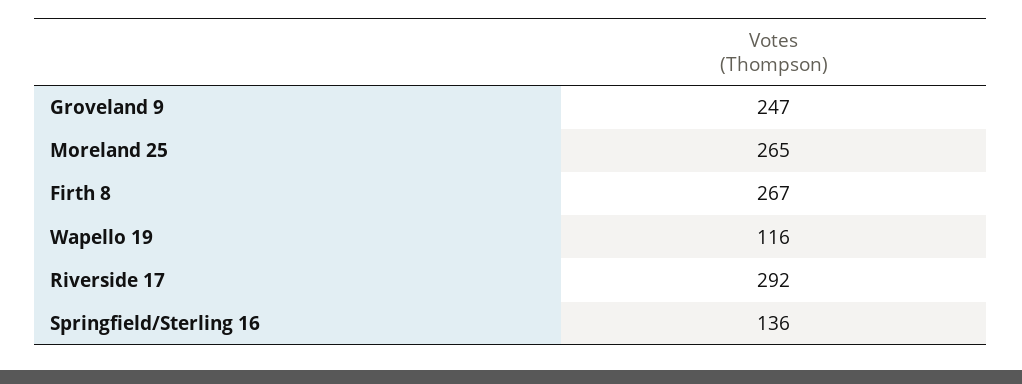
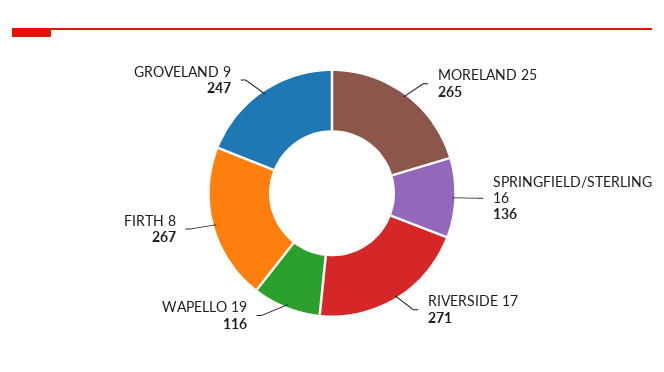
Riverside 17: 292 -> 271

